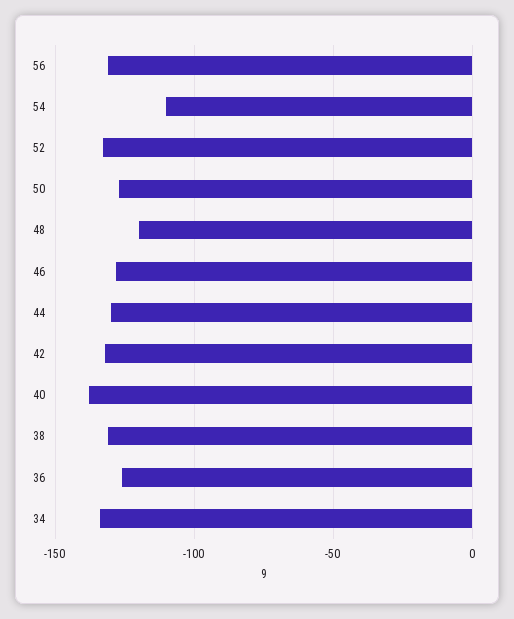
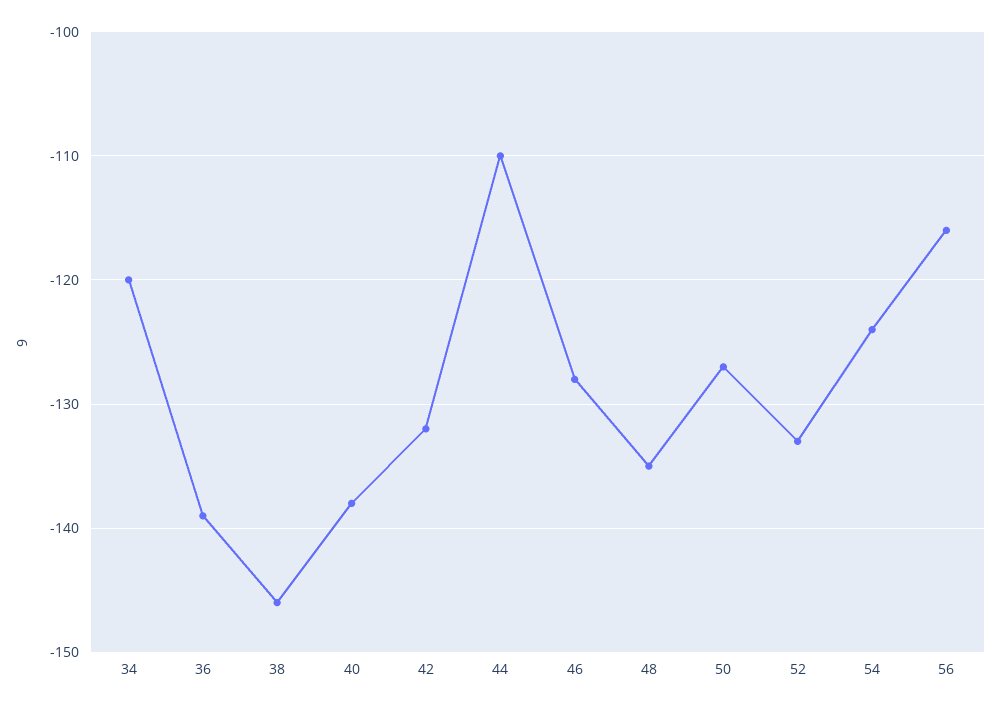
56: -130 -> -116
54: -110 -> -124
48: -120 -> -135
44: -130 -> -110
38: -130 -> -146
36: -125 -> -139
34: -135 -> -120

